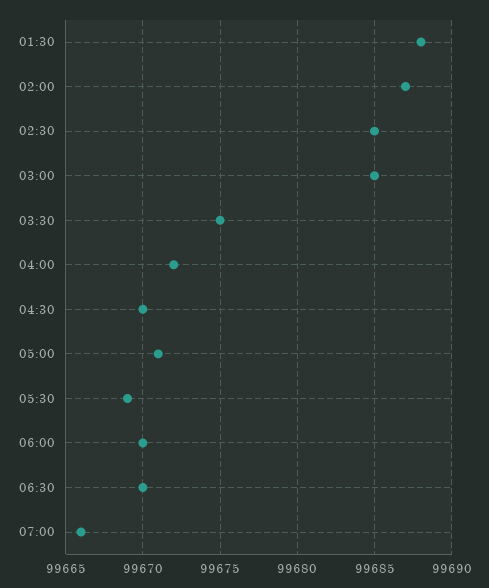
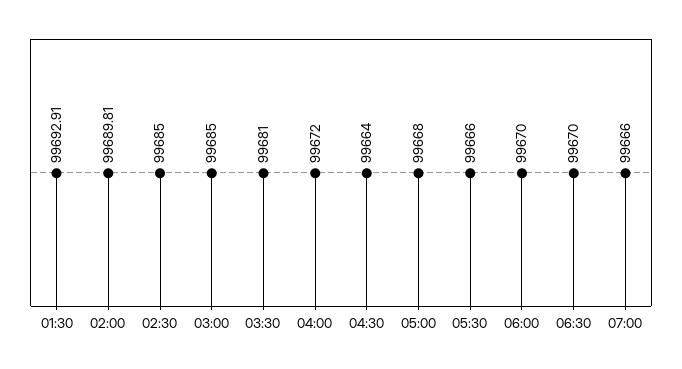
01:30: 99688 -> 99692.91
02:00: 99687 -> 99689.81
03:30: 99675 -> 99681
04:30: 99670 -> 99664
05:00: 99671 -> 99668
05:30: 99669 -> 99666

